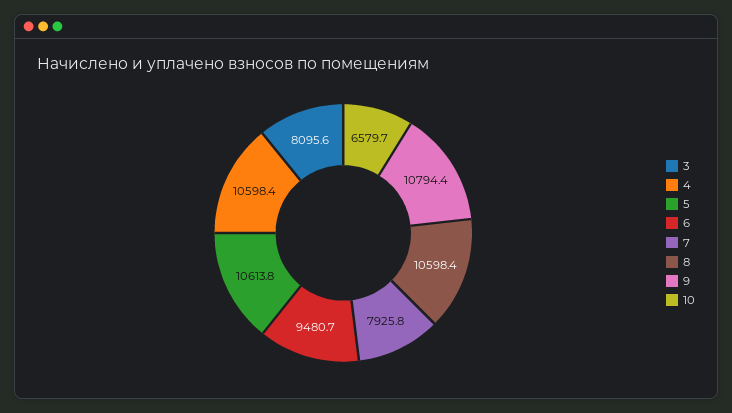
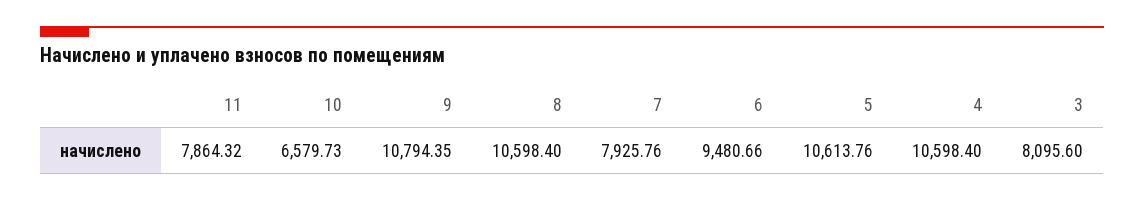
11: none -> 7864.32

